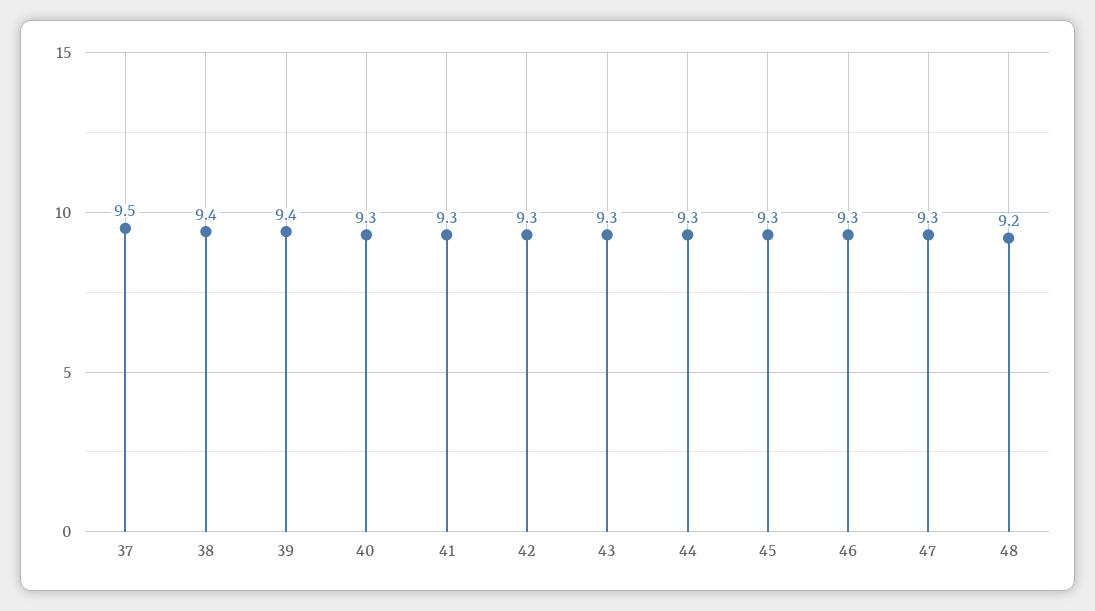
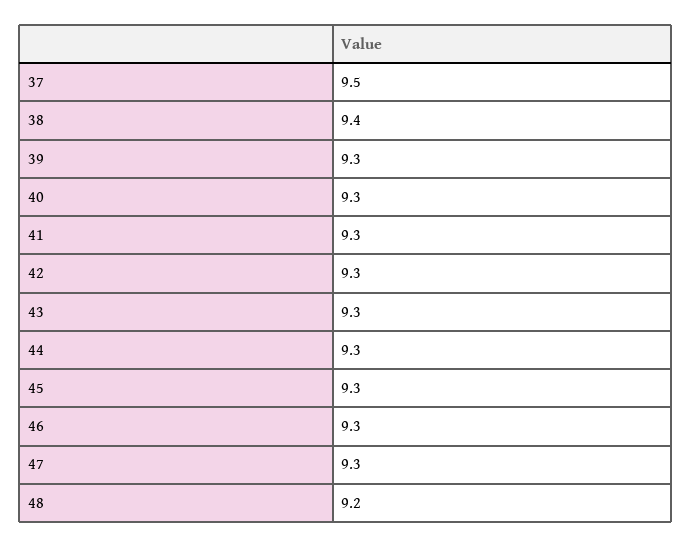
39: 9.4 -> 9.3

